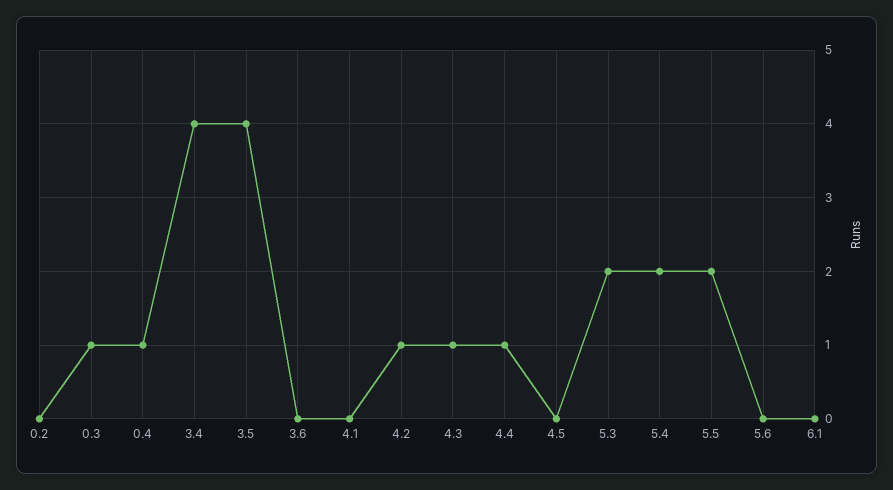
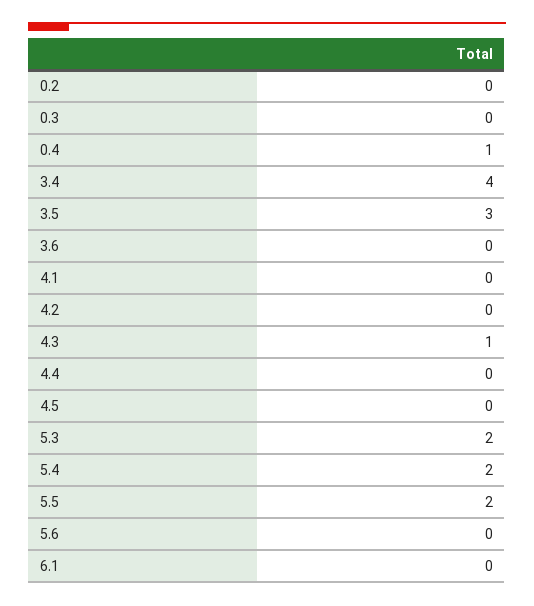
0.3: 1 -> 0
3.5: 4 -> 3
4.2: 1 -> 0
4.4: 1 -> 0

